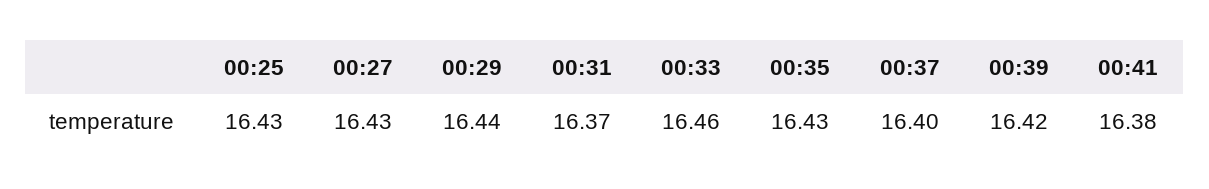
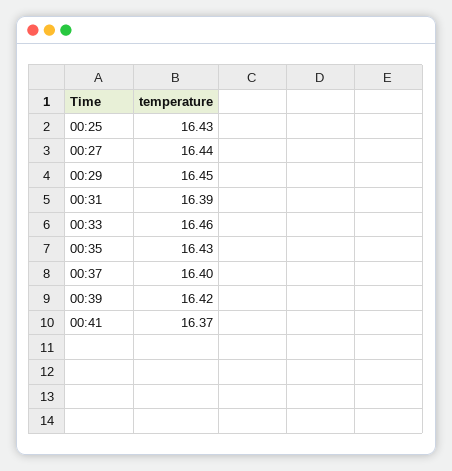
00:27: 16.43 -> 16.44
00:29: 16.44 -> 16.45
00:31: 16.37 -> 16.39
00:41: 16.38 -> 16.37

